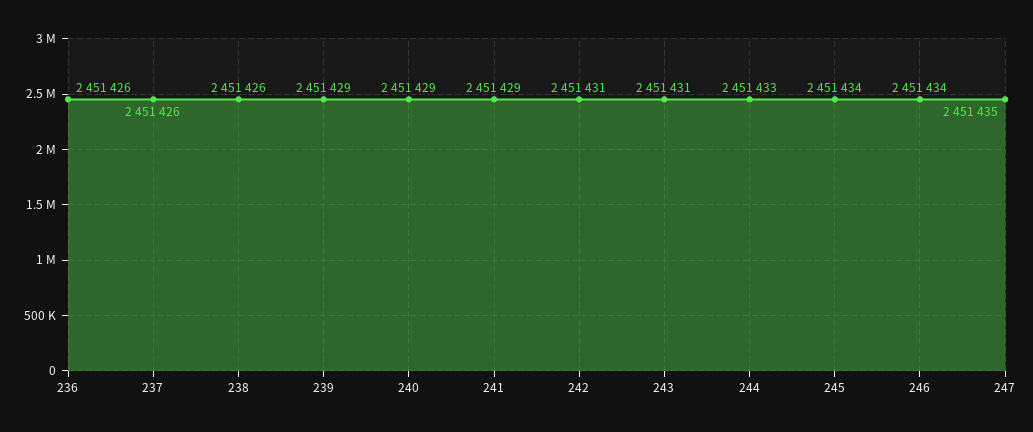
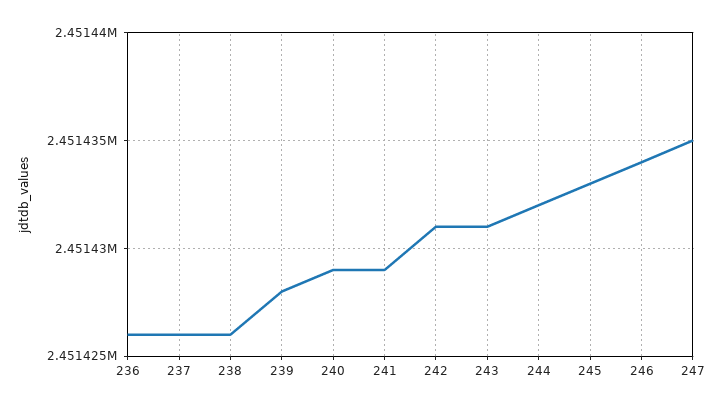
239: 2451429 -> 2451428
244: 2451433 -> 2451432
245: 2451434 -> 2451433

